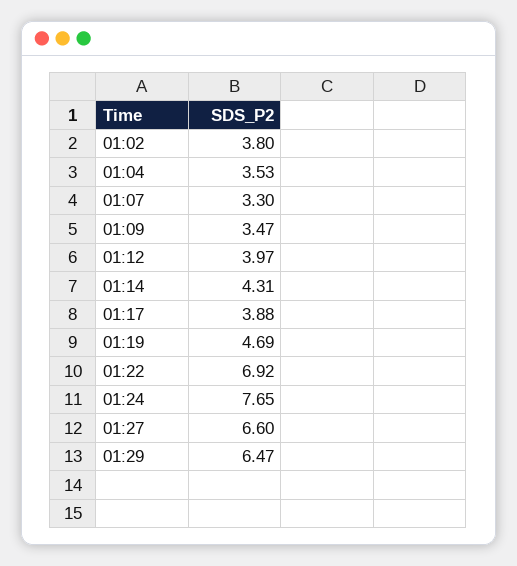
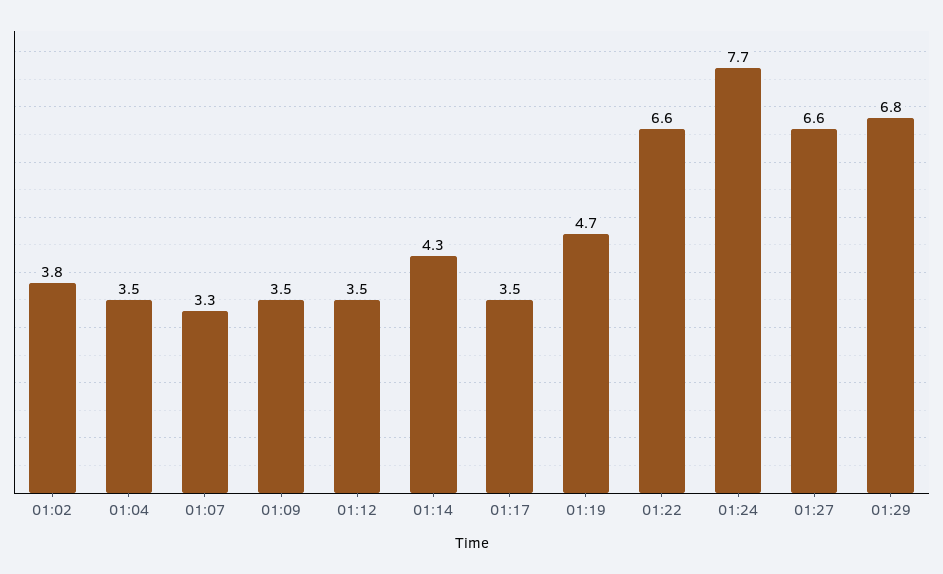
01:12: 3.97 -> 3.5
01:17: 3.88 -> 3.5
01:22: 6.92 -> 6.6
01:29: 6.47 -> 6.8

